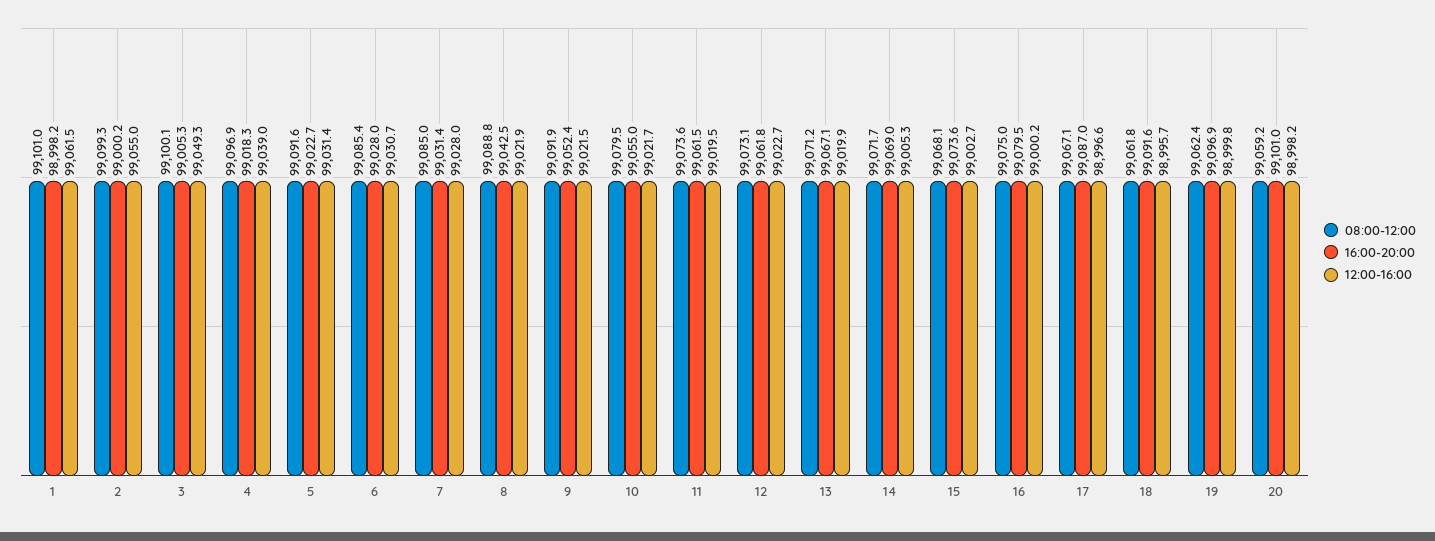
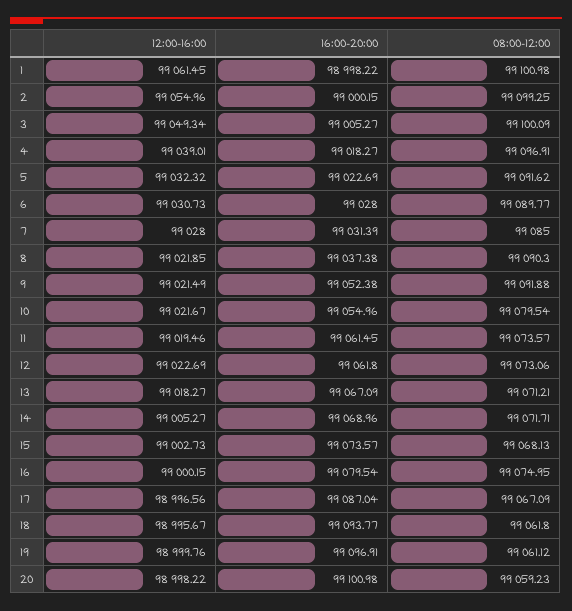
12:00-16:00, 5: 99031.4 -> 99032.32
08:00-12:00, 6: 99085.4 -> 99089.77
08:00-12:00, 8: 99088.8 -> 99090.3
16:00-20:00, 8: 99042.5 -> 99037.38
12:00-16:00, 13: 99019.9 -> 99018.27
16:00-20:00, 18: 99091.6 -> 99093.77
08:00-12:00, 19: 99062.4 -> 99061.12

